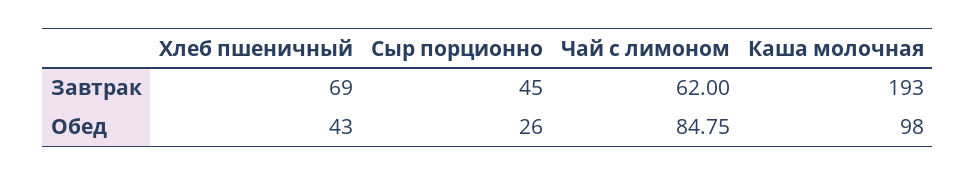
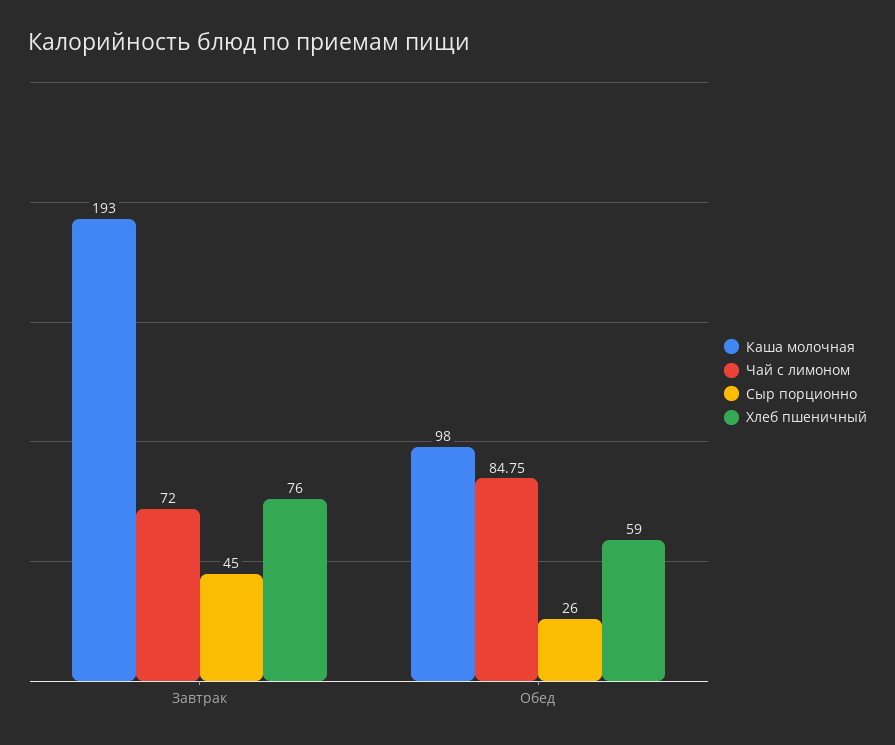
Хлеб пшеничный, Завтрак: 69 -> 76
Чай с лимоном, Завтрак: 62 -> 72
Хлеб пшеничный, Обед: 43 -> 59

